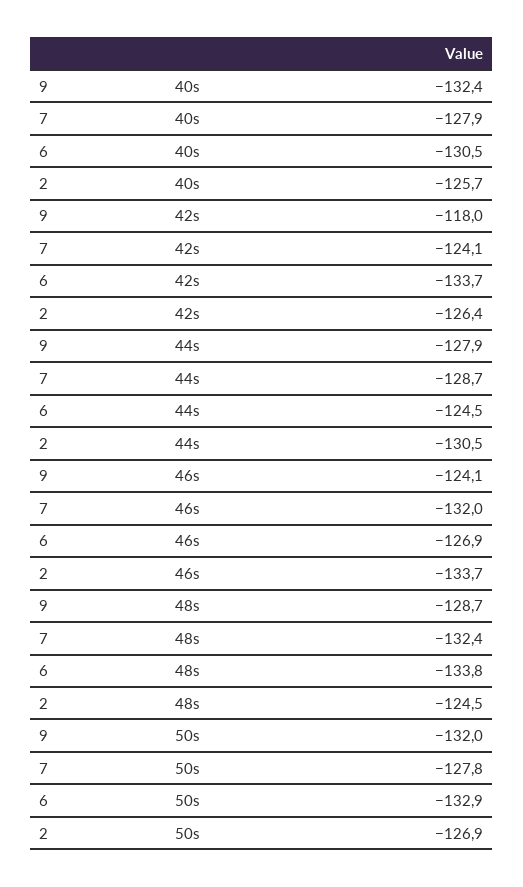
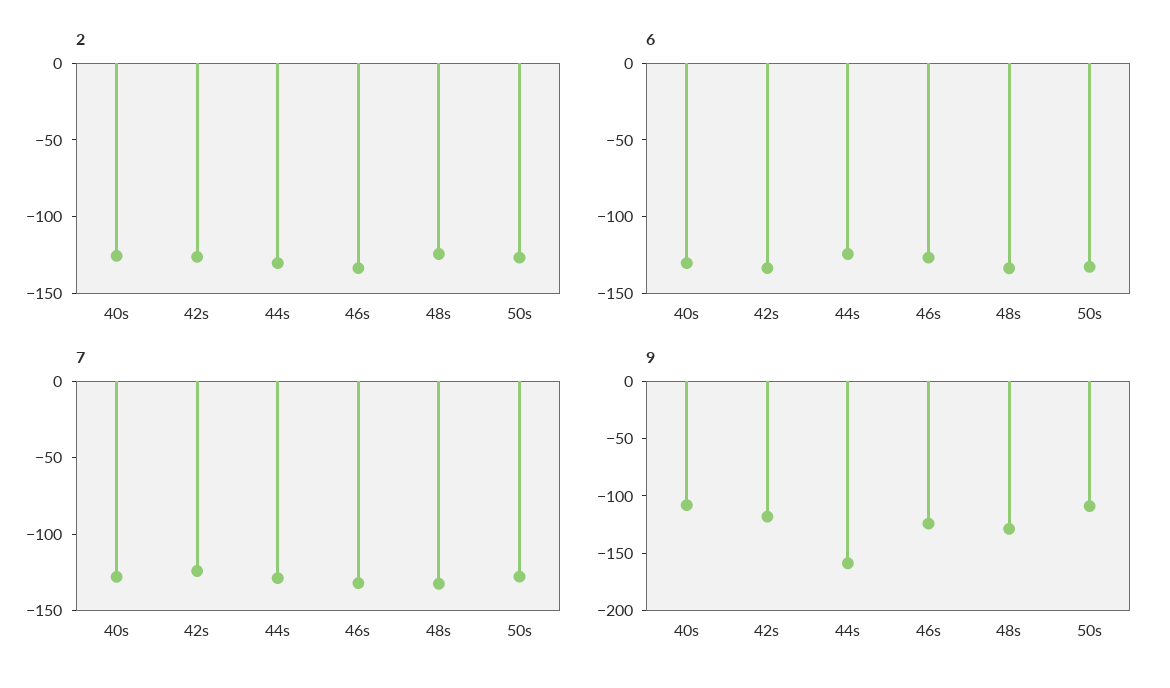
9, 40s: -132.4 -> -110
9, 44s: -127.9 -> -160
9, 50s: -132 -> -110

